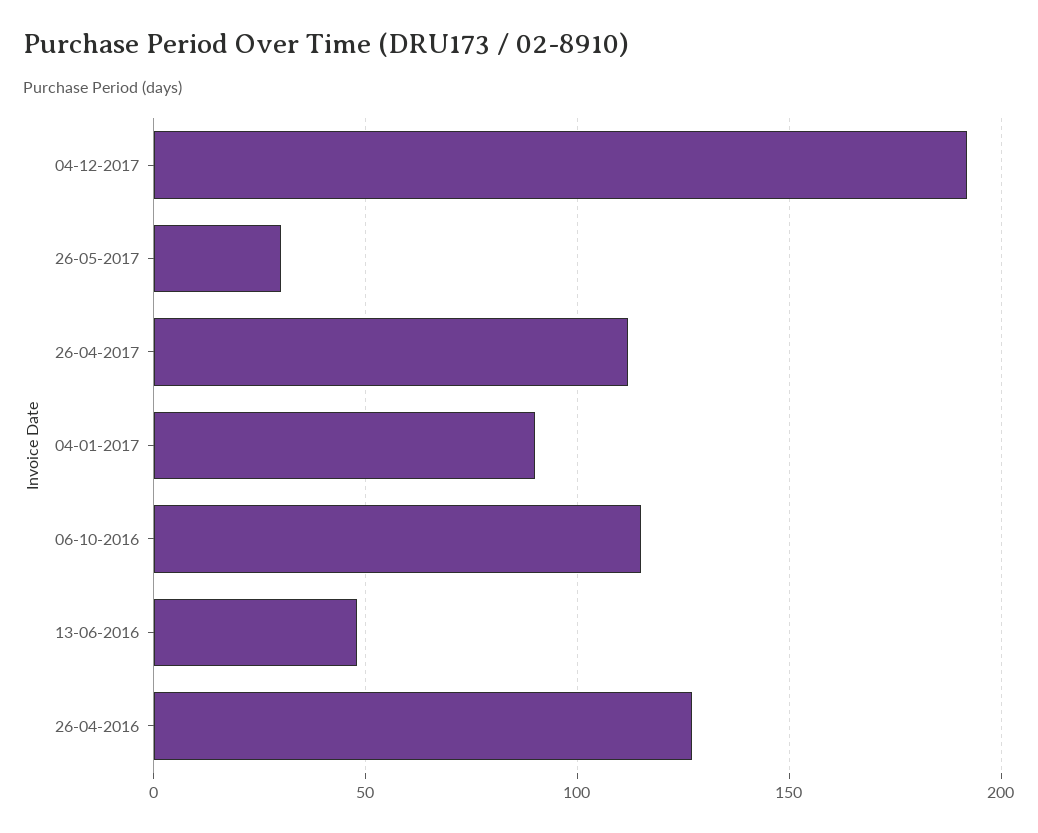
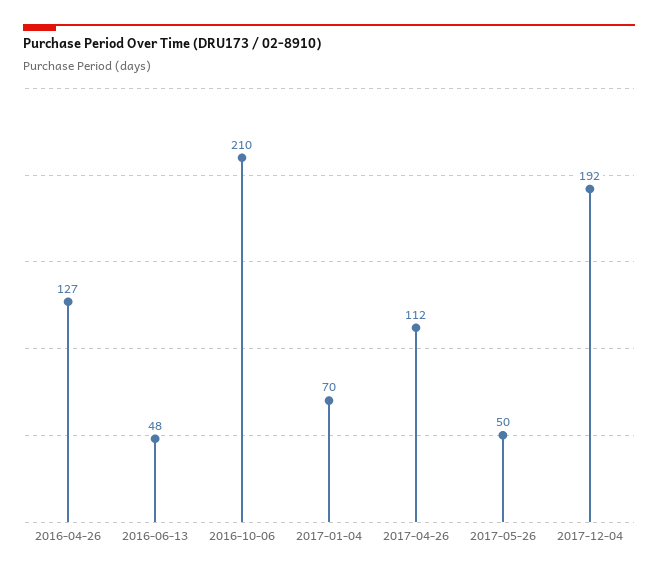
26-05-2017: 30 -> 50
04-01-2017: 90 -> 70
06-10-2016: 115 -> 210

